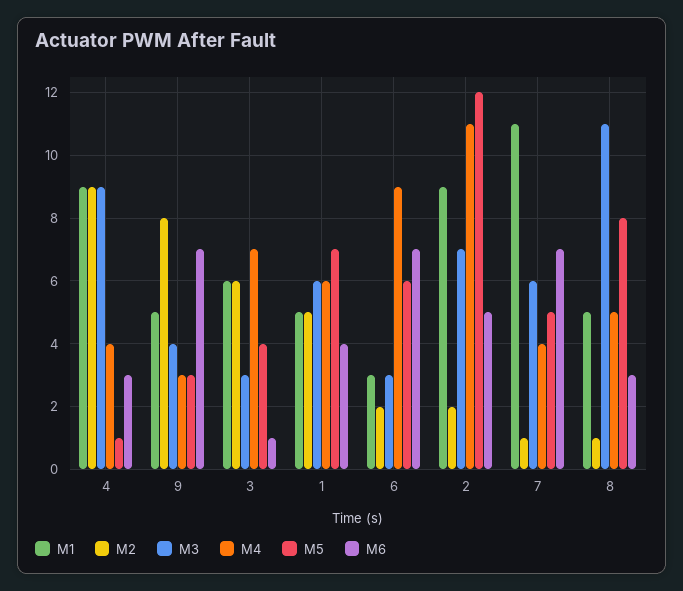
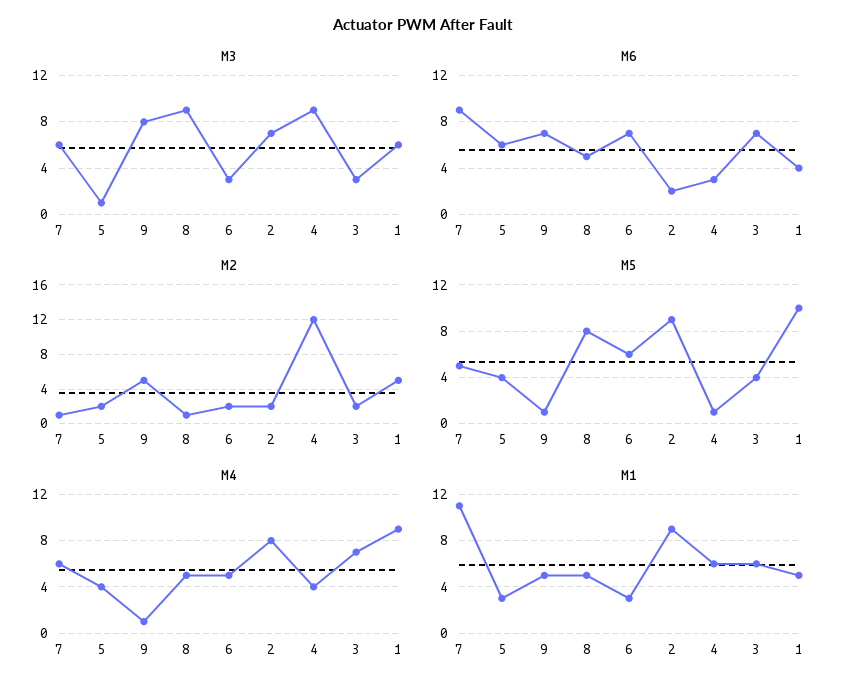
M1, 4: 9 -> 6
M2, 4: 9 -> 12
M2, 9: 8 -> 5
M3, 9: 4 -> 8
M4, 9: 3 -> 1
M5, 9: 3 -> 1
M2, 3: 6 -> 2
M6, 3: 1 -> 7
M4, 1: 6 -> 9
M5, 1: 7 -> 10
M4, 6: 9 -> 5
M4, 2: 11 -> 8
M5, 2: 12 -> 9
M6, 2: 5 -> 2
M4, 7: 4 -> 6
M6, 7: 7 -> 9
M3, 8: 11 -> 9
M6, 8: 3 -> 5
M3, 5: none -> 1
M6, 5: none -> 6
M2, 5: none -> 2
M5, 5: none -> 4
M4, 5: none -> 4
M1, 5: none -> 3

